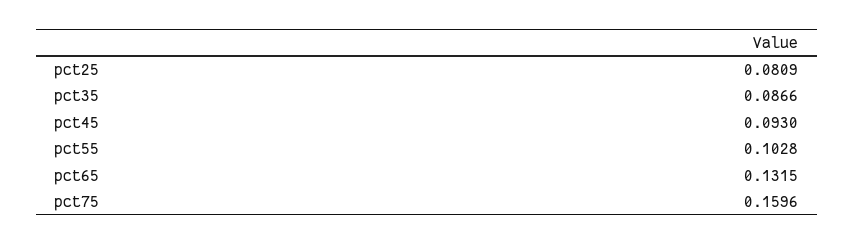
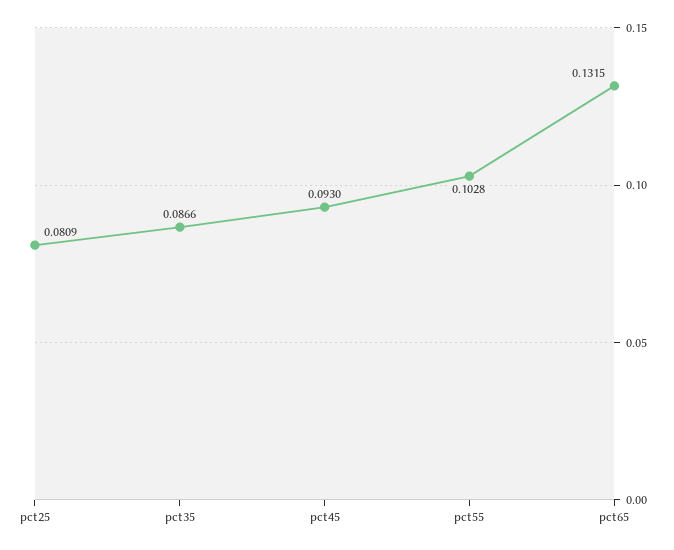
pct75: 0.1596 -> none

